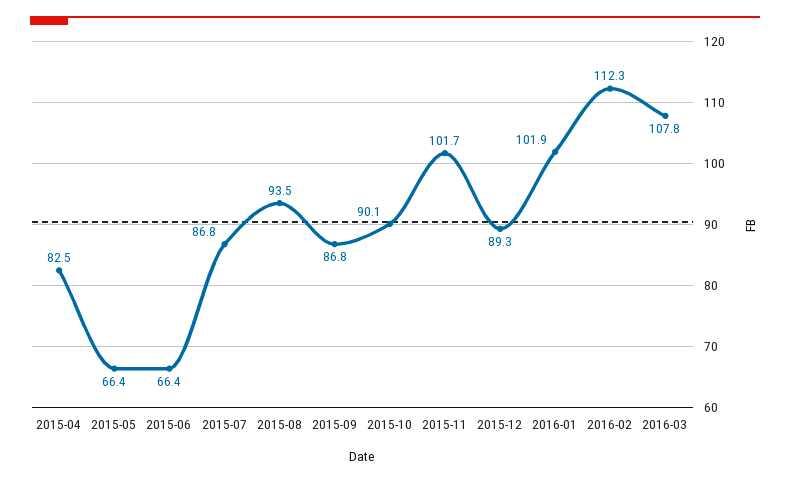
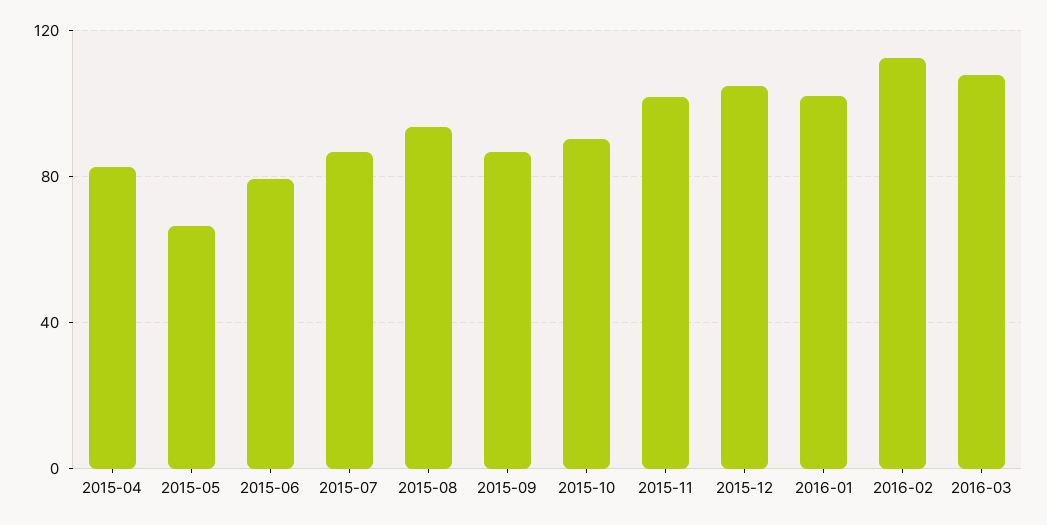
2015-06: 66.4 -> 80
2015-12: 89.3 -> 105

